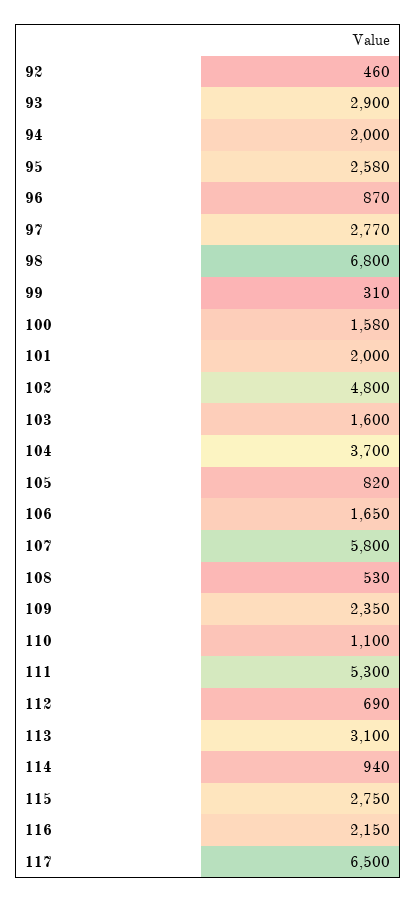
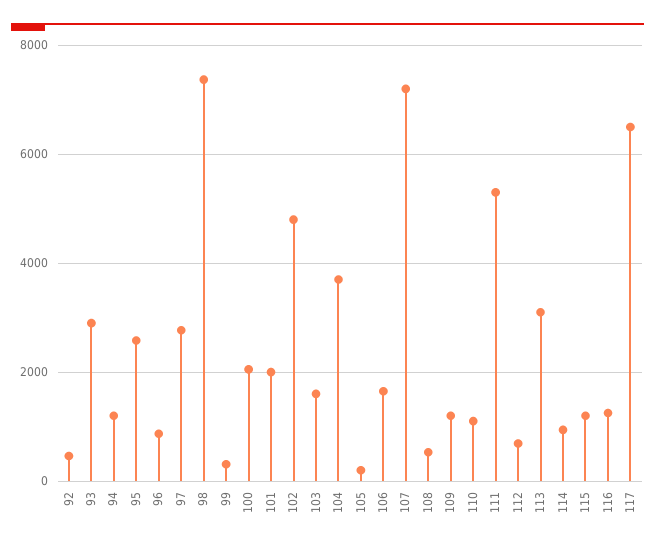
94: 2000 -> 1200
98: 6800 -> 7400
100: 1580 -> 2000
105: 820 -> 200
107: 5800 -> 7200
109: 2350 -> 1200
115: 2750 -> 1200
116: 2150 -> 1200

